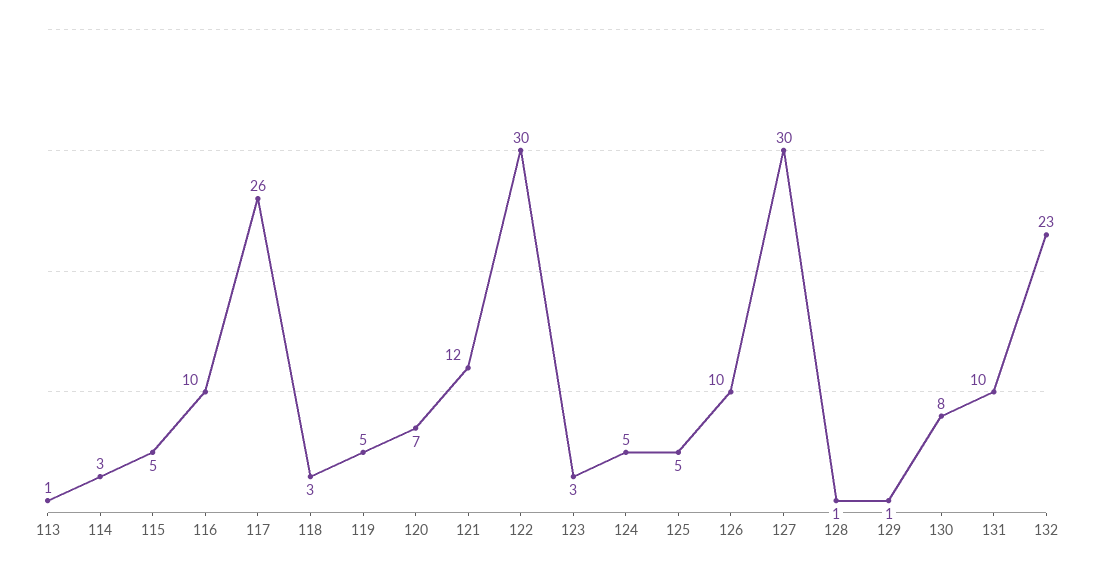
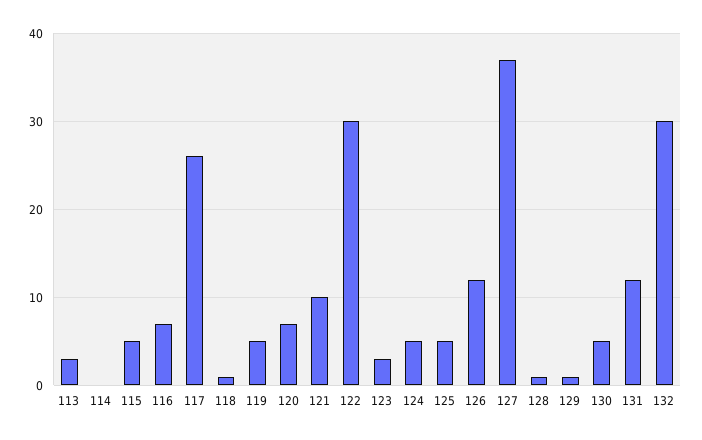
113: 1 -> 3
114: 3 -> 0
116: 10 -> 7
118: 3 -> 1
121: 12 -> 10
126: 10 -> 12
127: 30 -> 37
130: 8 -> 5
131: 10 -> 12
132: 23 -> 30

